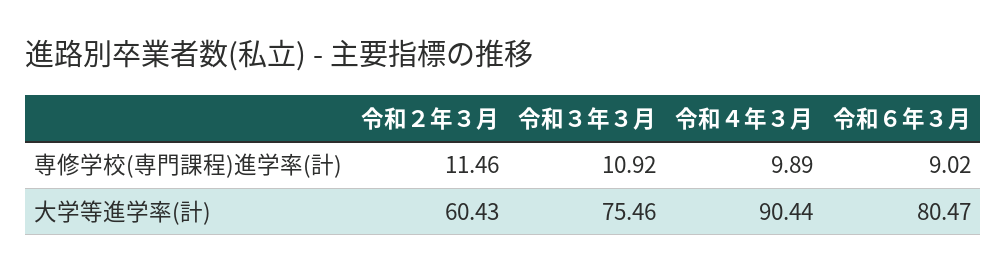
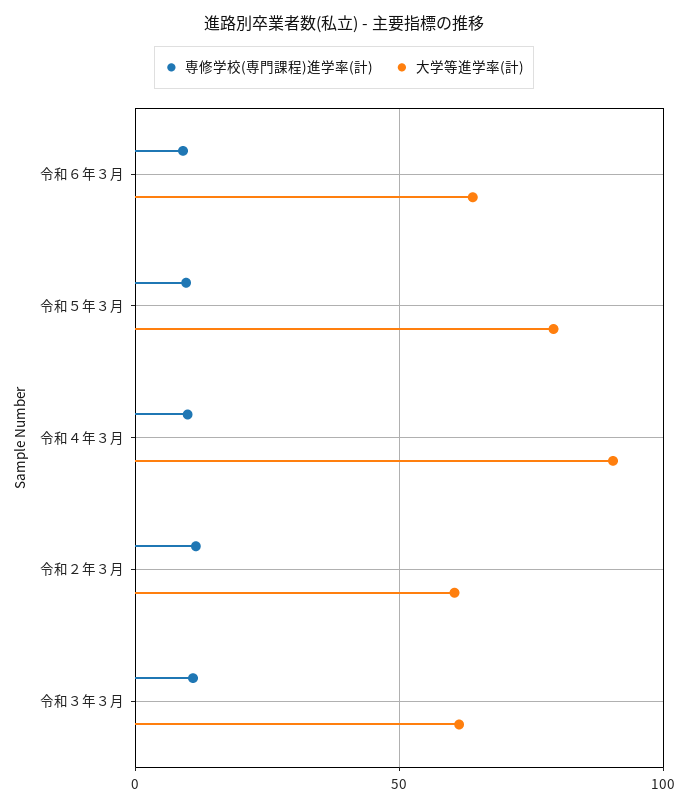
大学等進学率(計), 令和３年３月: 75.46 -> 60
大学等進学率(計), 令和６年３月: 80.47 -> 65
専修学校(専門課程)進学率(計), 令和５年３月: none -> 10
大学等進学率(計), 令和５年３月: none -> 80

